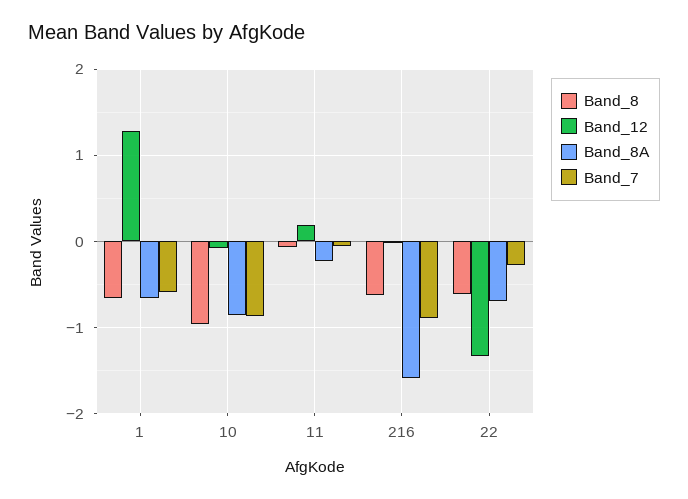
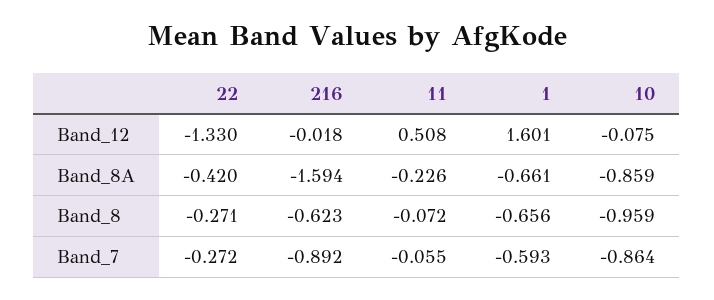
Band_12, 1: 1.3 -> 1.601
Band_12, 11: 0.2 -> 0.508
Band_8, 22: -0.6 -> -0.271
Band_8A, 22: -0.7 -> -0.42

